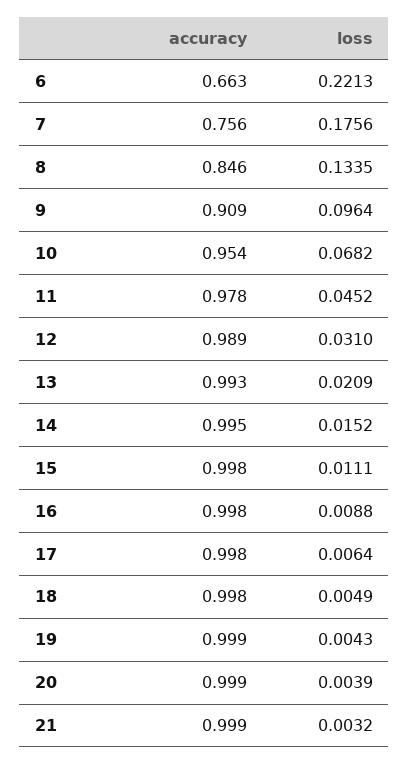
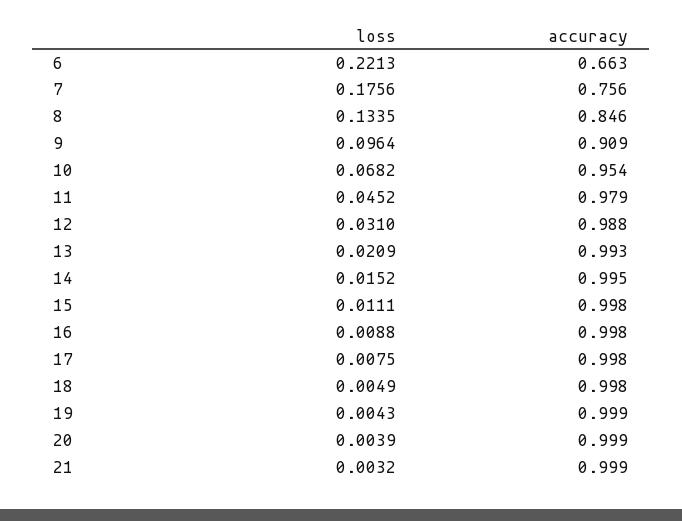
accuracy, 11: 0.978 -> 0.979
accuracy, 12: 0.989 -> 0.988
loss, 17: 0.0064 -> 0.0075

